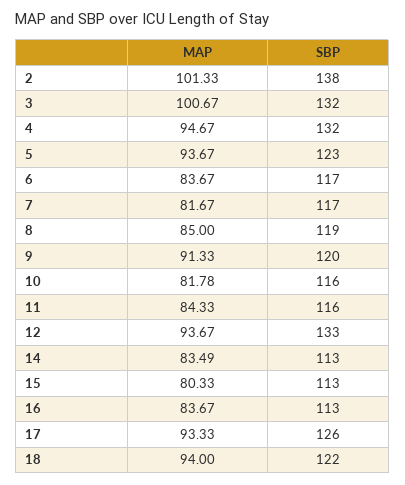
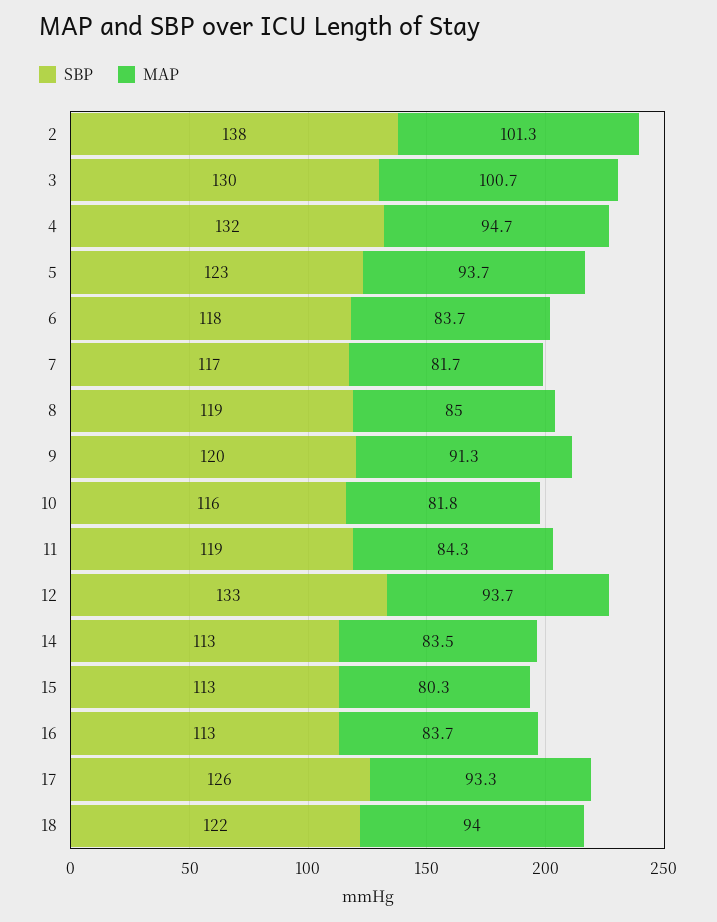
SBP, 3: 132 -> 130
SBP, 6: 117 -> 118
SBP, 11: 116 -> 119

